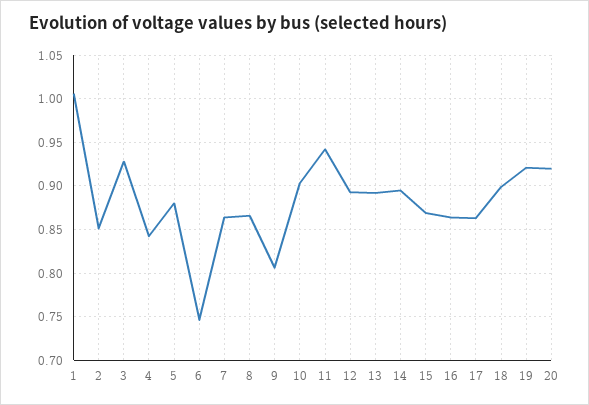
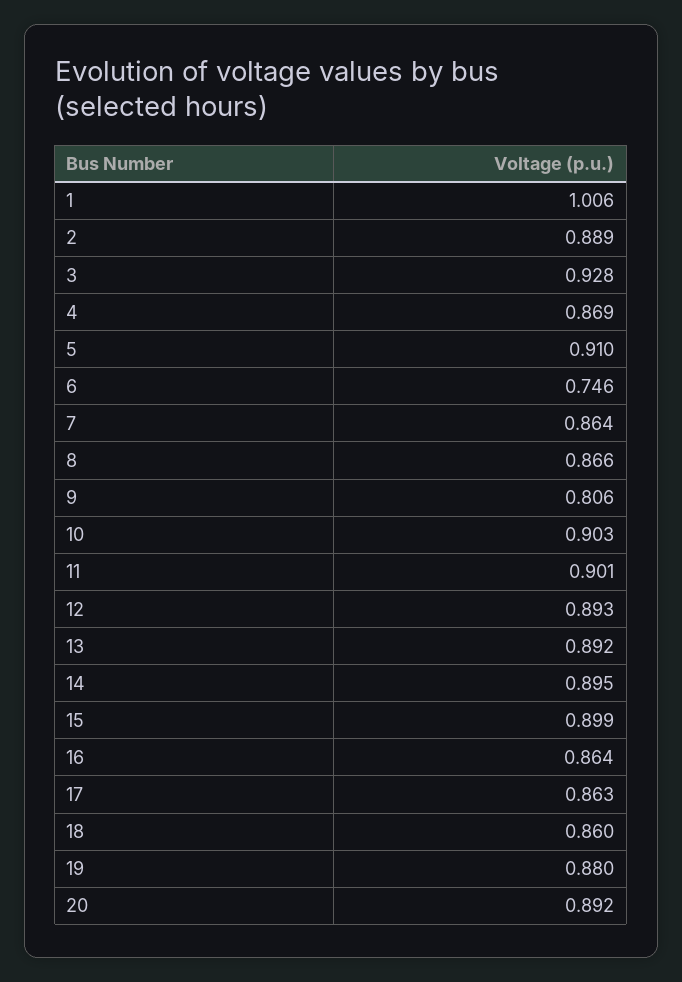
2: 0.85 -> 0.889
4: 0.84 -> 0.869
5: 0.88 -> 0.91
11: 0.94 -> 0.901
15: 0.87 -> 0.899
18: 0.9 -> 0.86
19: 0.92 -> 0.88
20: 0.92 -> 0.892

